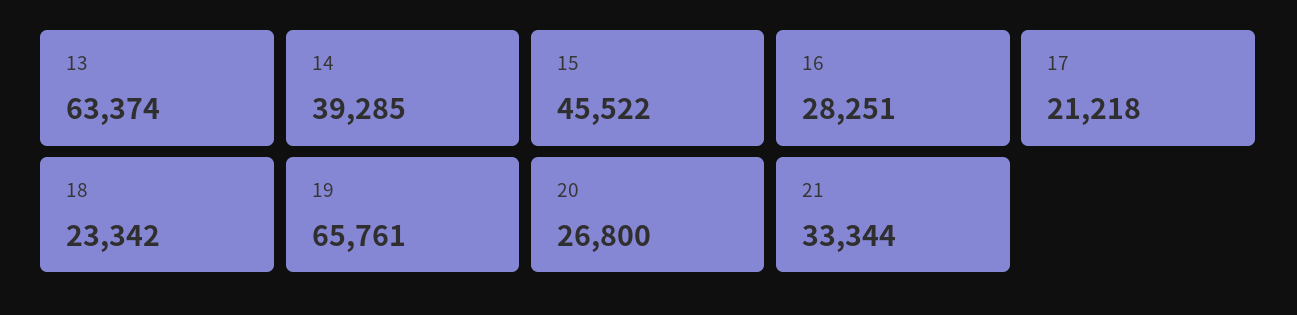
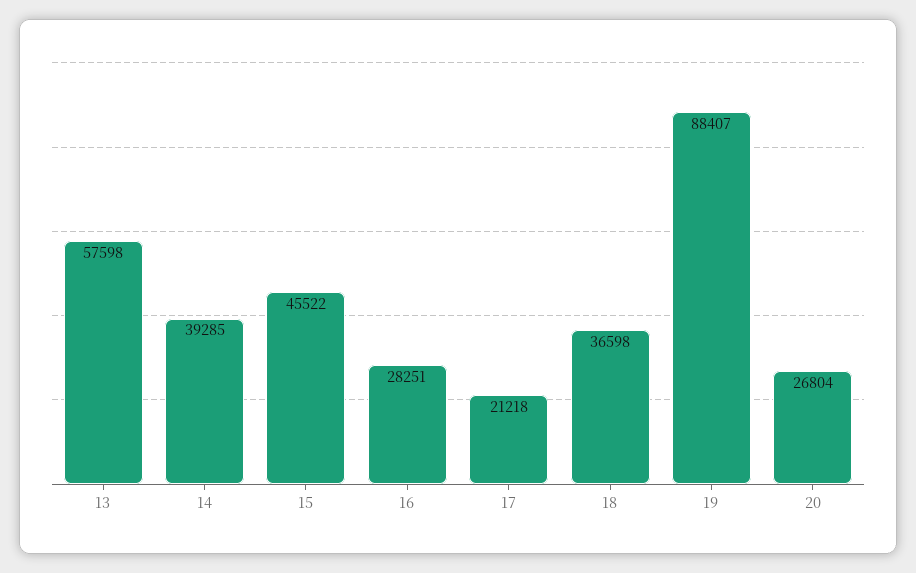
13: 63374 -> 57598
18: 23342 -> 36598
19: 65761 -> 88407
20: 26800 -> 26804
21: 33344 -> none

